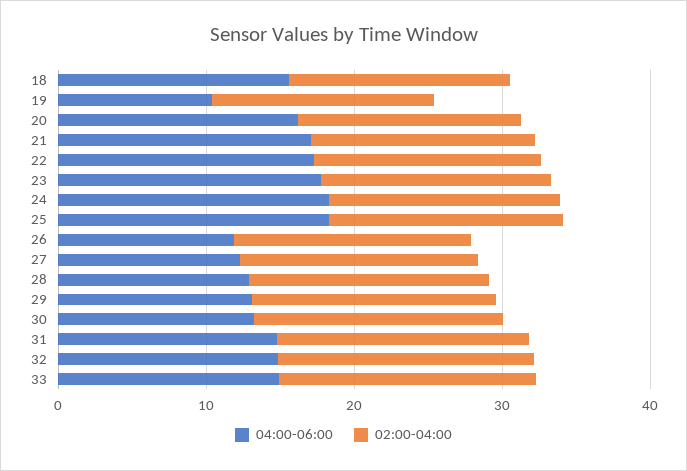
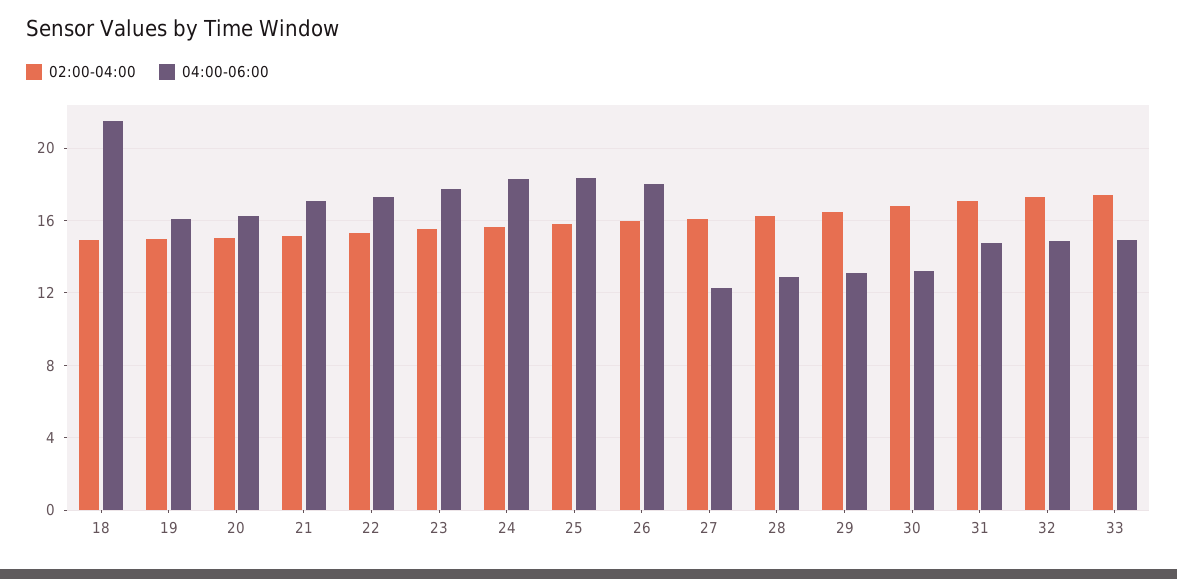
04:00-06:00, 18: 16 -> 21.5
04:00-06:00, 19: 10 -> 16
04:00-06:00, 26: 12 -> 18

